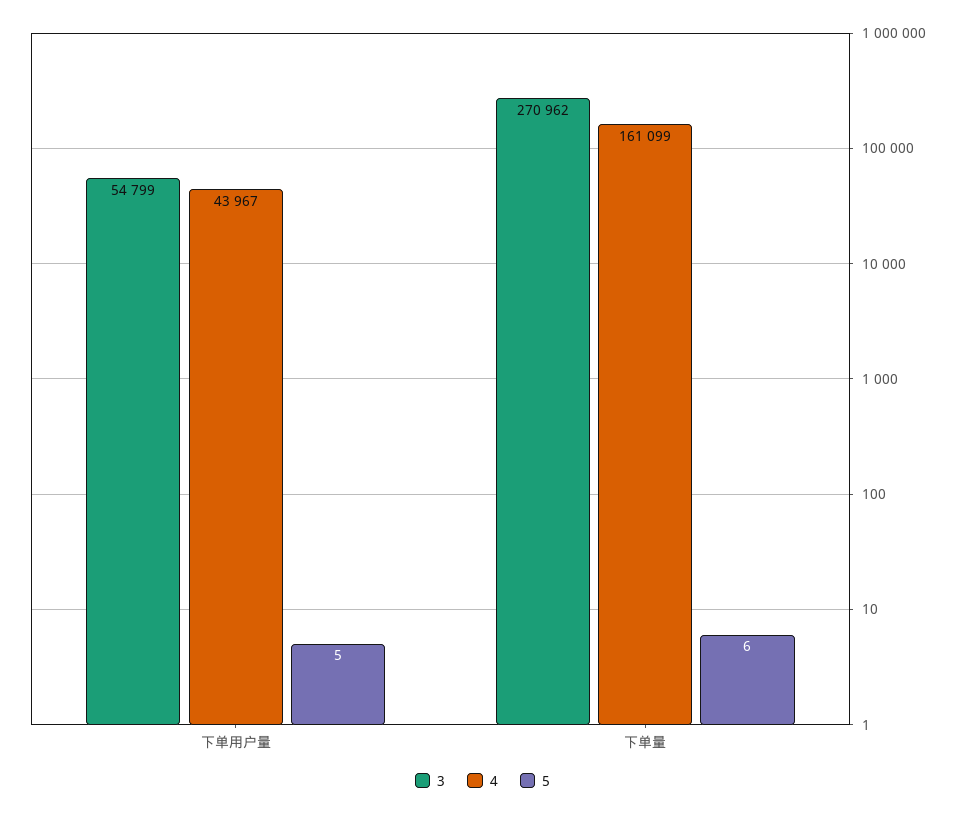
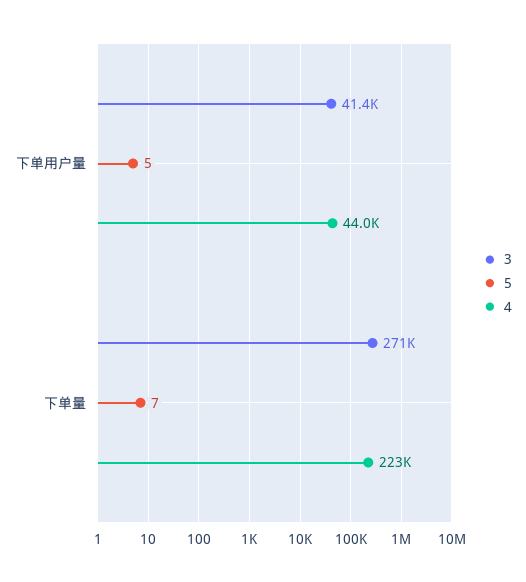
3, 下单用户量: 54799 -> 41400
4, 下单量: 161099 -> 223000
5, 下单量: 6 -> 7

